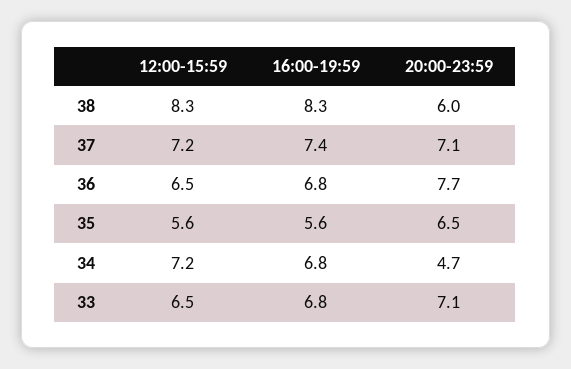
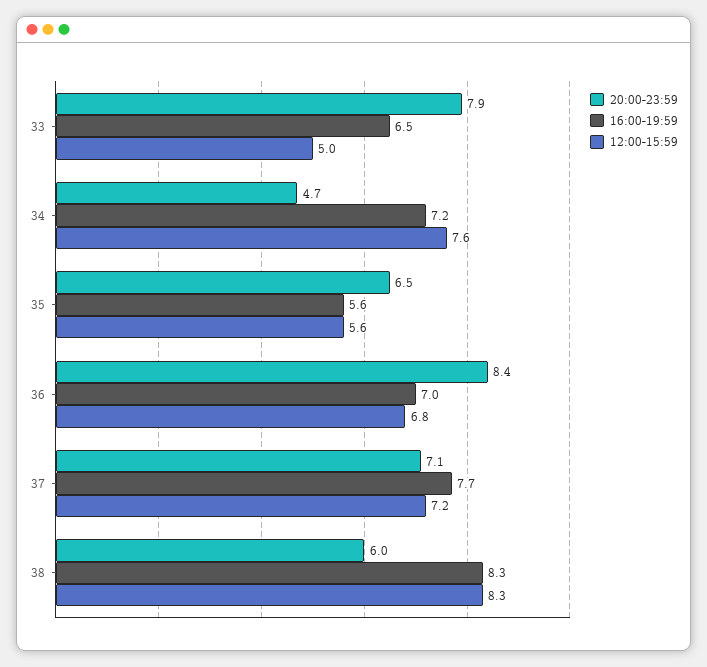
16:00-19:59, 37: 7.4 -> 7.7
12:00-15:59, 36: 6.5 -> 6.8
16:00-19:59, 36: 6.8 -> 7
20:00-23:59, 36: 7.7 -> 8.4
12:00-15:59, 34: 7.2 -> 7.6
16:00-19:59, 34: 6.8 -> 7.2
12:00-15:59, 33: 6.5 -> 5
16:00-19:59, 33: 6.8 -> 6.5
20:00-23:59, 33: 7.1 -> 7.9

